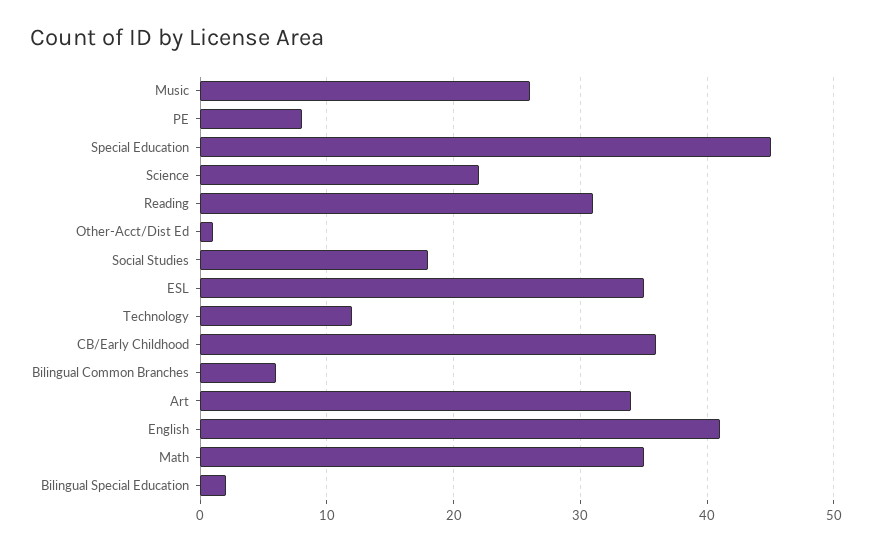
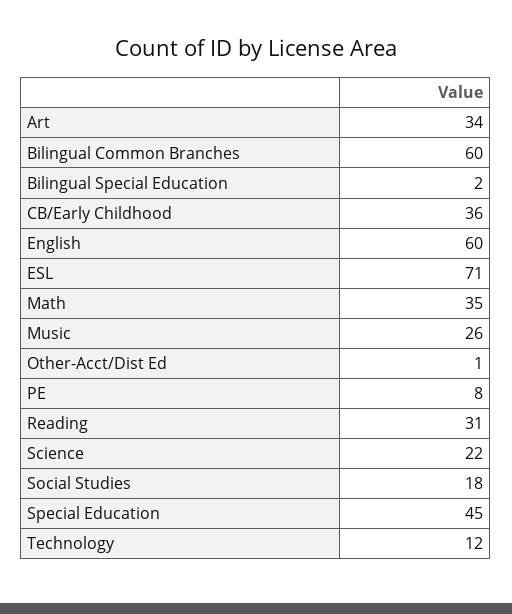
ESL: 35 -> 71
Bilingual Common Branches: 6 -> 60
English: 41 -> 60

